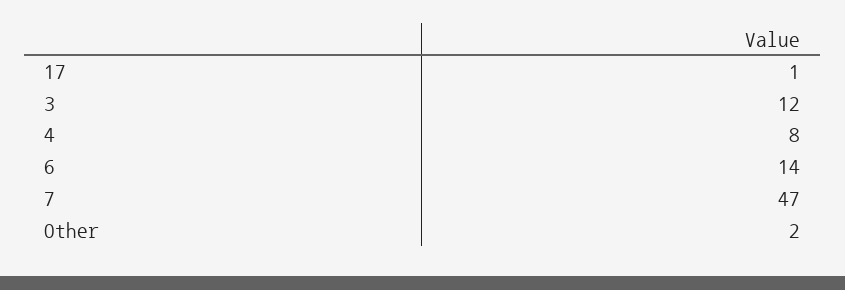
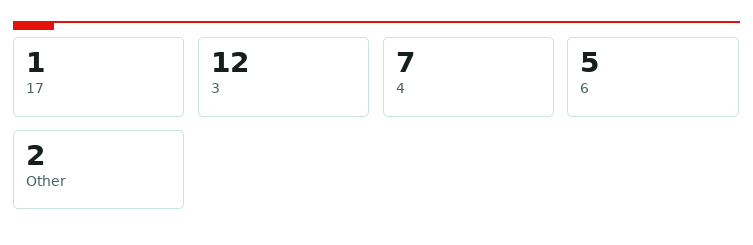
4: 8 -> 7
6: 14 -> 5
7: 47 -> none

